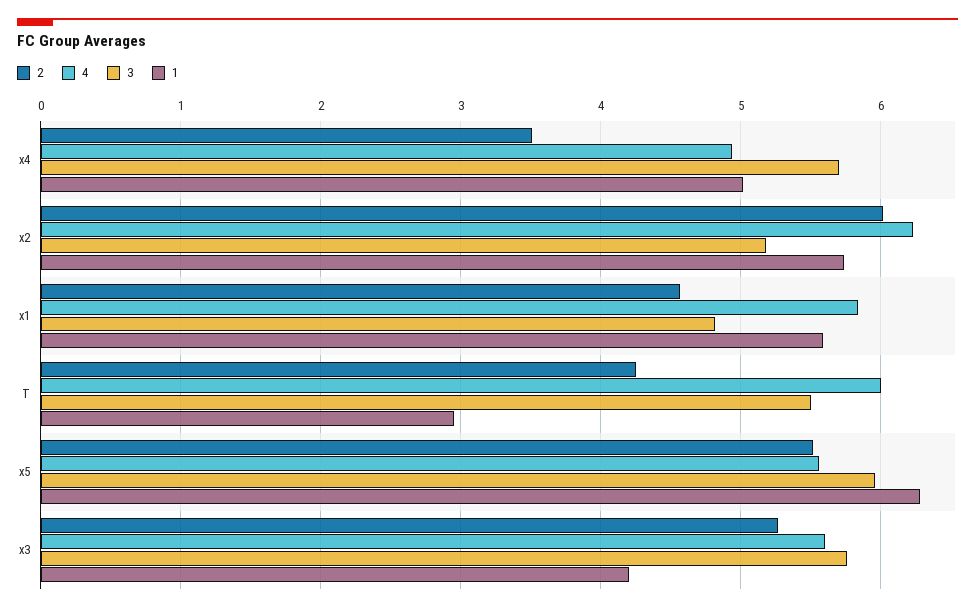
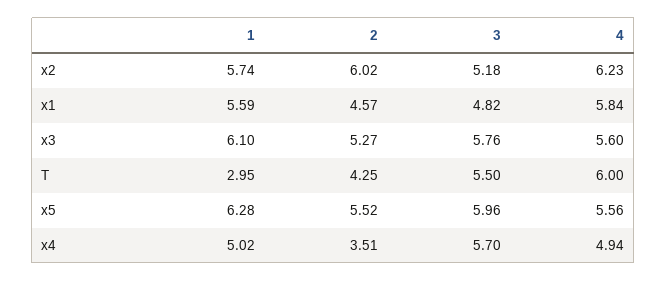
1, x3: 4.2 -> 6.1

